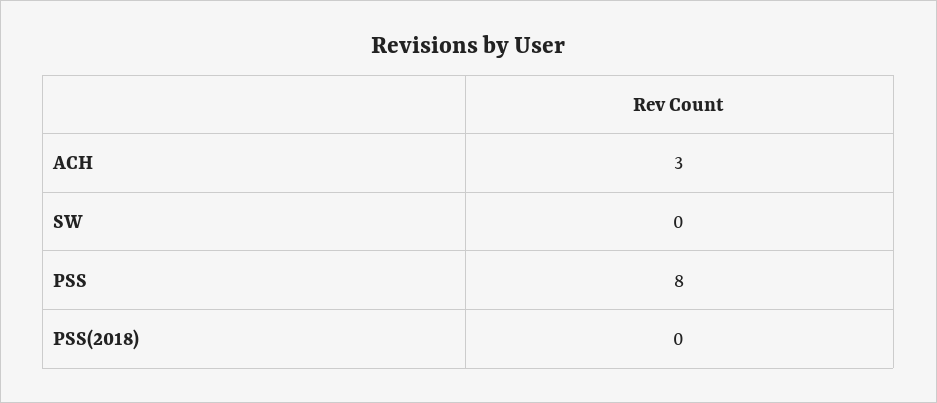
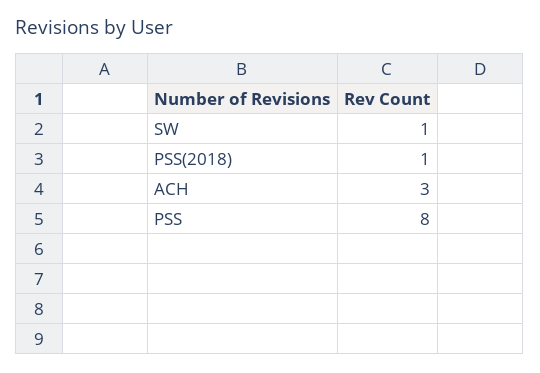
SW: 0 -> 1
PSS(2018): 0 -> 1

